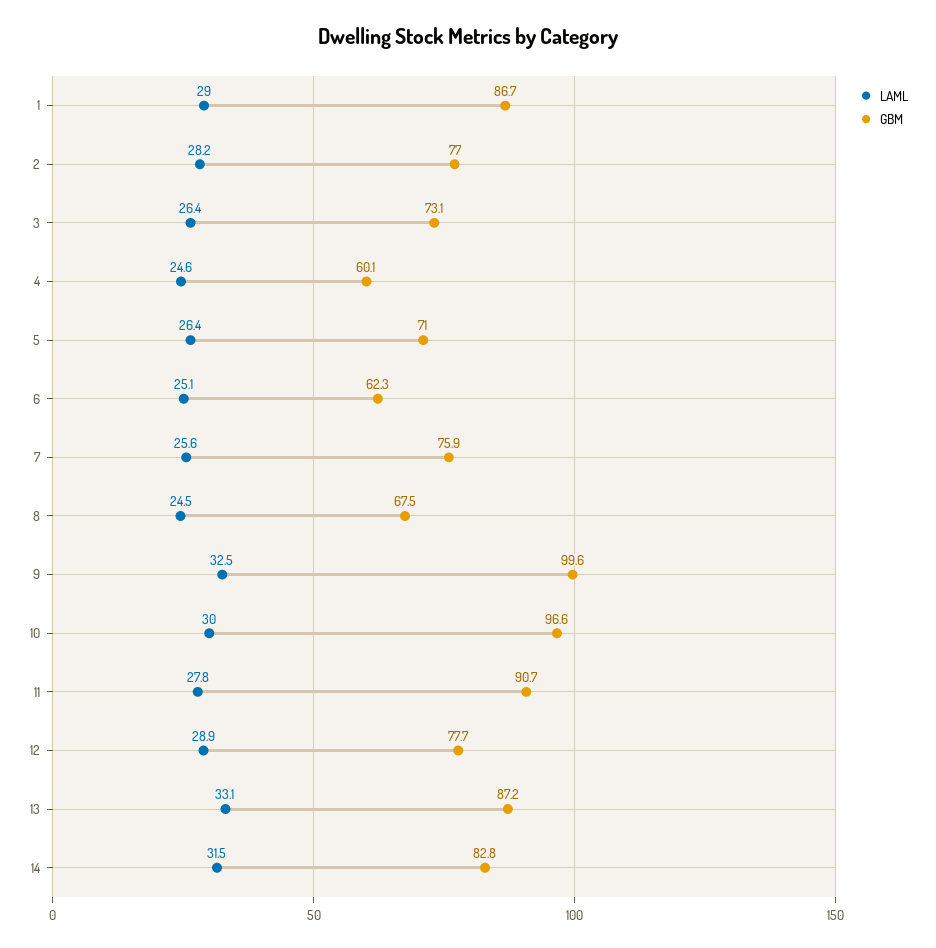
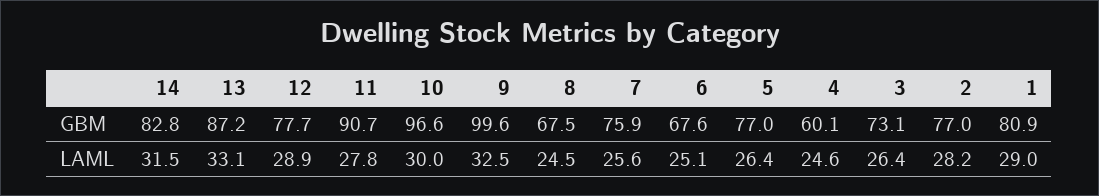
GBM, 1: 86.7 -> 80.9
GBM, 5: 71 -> 77
GBM, 6: 62.3 -> 67.6

